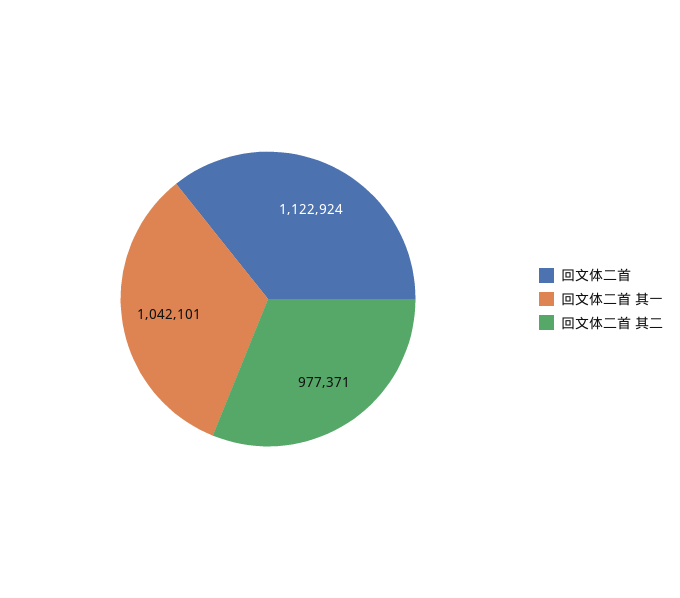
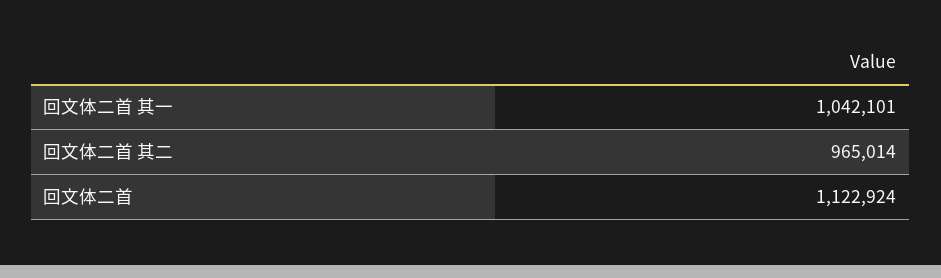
回文体二首 其二: 977371 -> 965014

